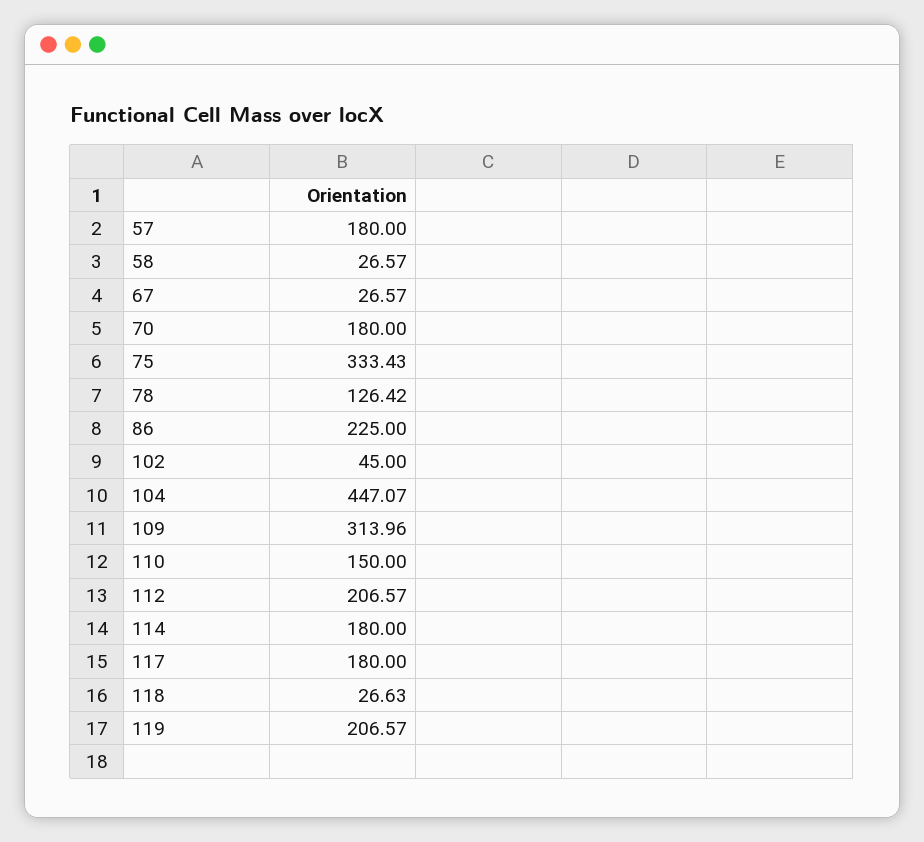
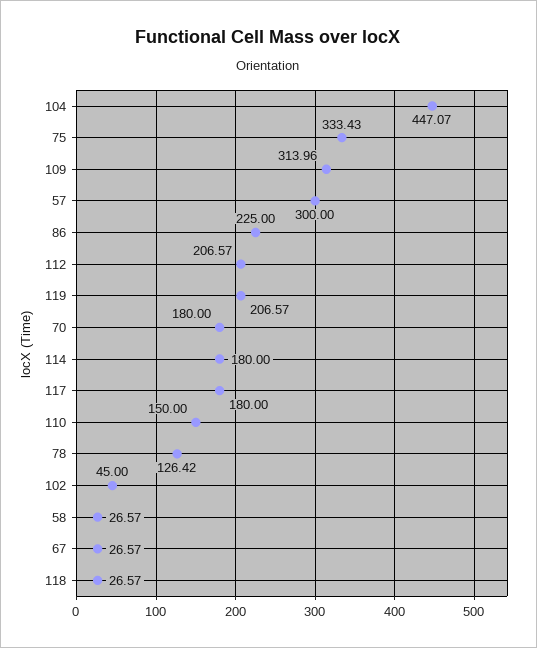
57: 180 -> 300
118: 26.63 -> 26.57

